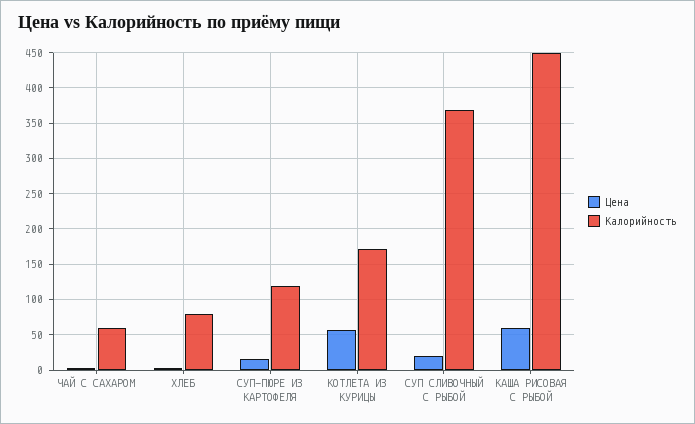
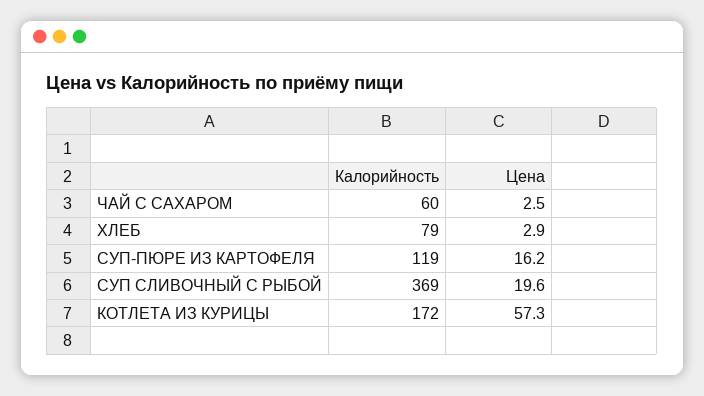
Цена, КАША РИСОВАЯ С РЫБОЙ: 60 -> none
Калорийность, КАША РИСОВАЯ С РЫБОЙ: 450 -> none

